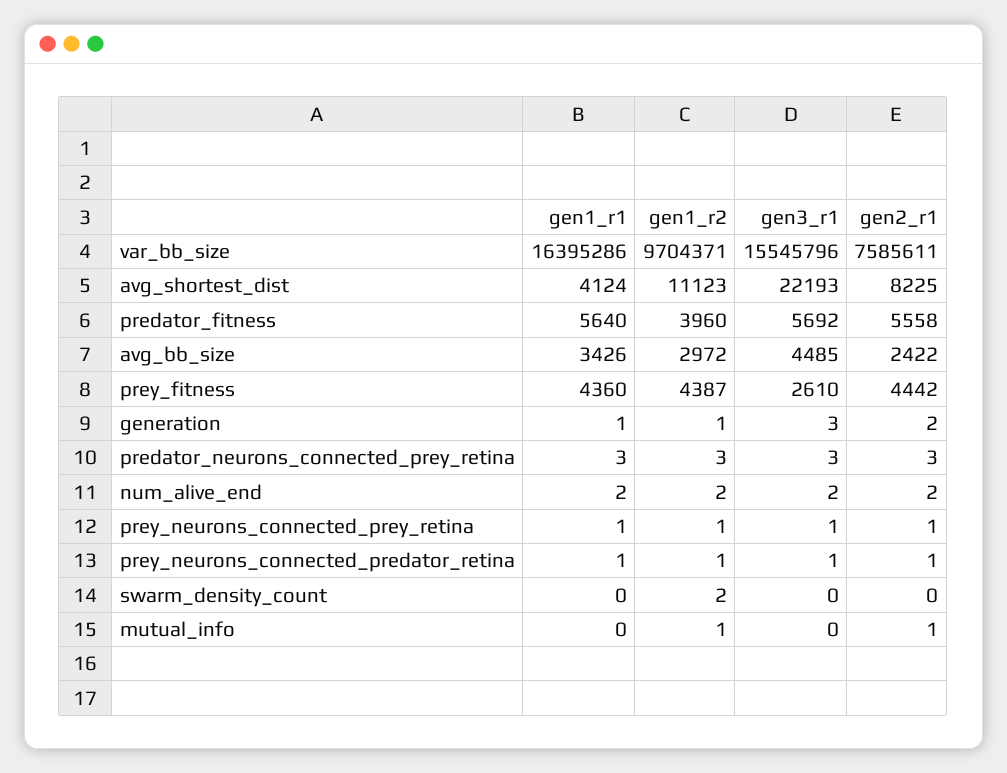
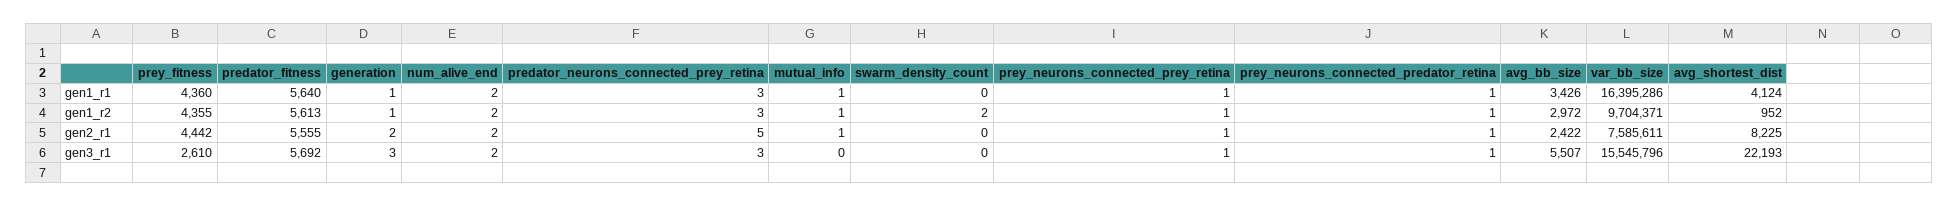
gen1_r2, avg_shortest_dist: 11123 -> 952
gen1_r2, predator_fitness: 3960 -> 5613
gen2_r1, predator_fitness: 5558 -> 5555
gen3_r1, avg_bb_size: 4485 -> 5507
gen1_r2, prey_fitness: 4387 -> 4355
gen2_r1, predator_neurons_connected_prey_retina: 3 -> 5
gen1_r1, mutual_info: 0 -> 1

